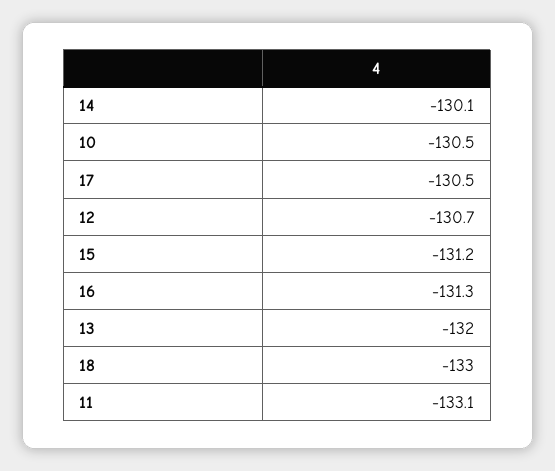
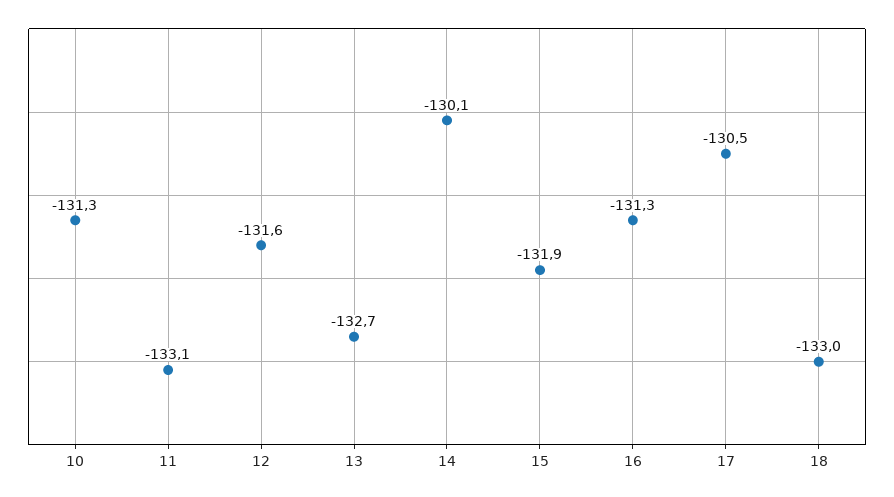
10: -130.5 -> -131.3
12: -130.7 -> -131.6
15: -131.2 -> -131.9
13: -132 -> -132.7

